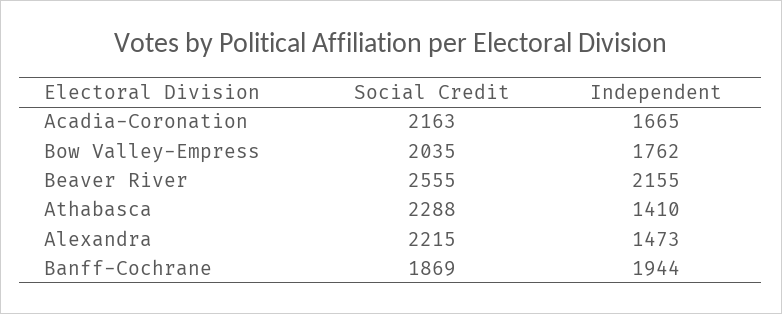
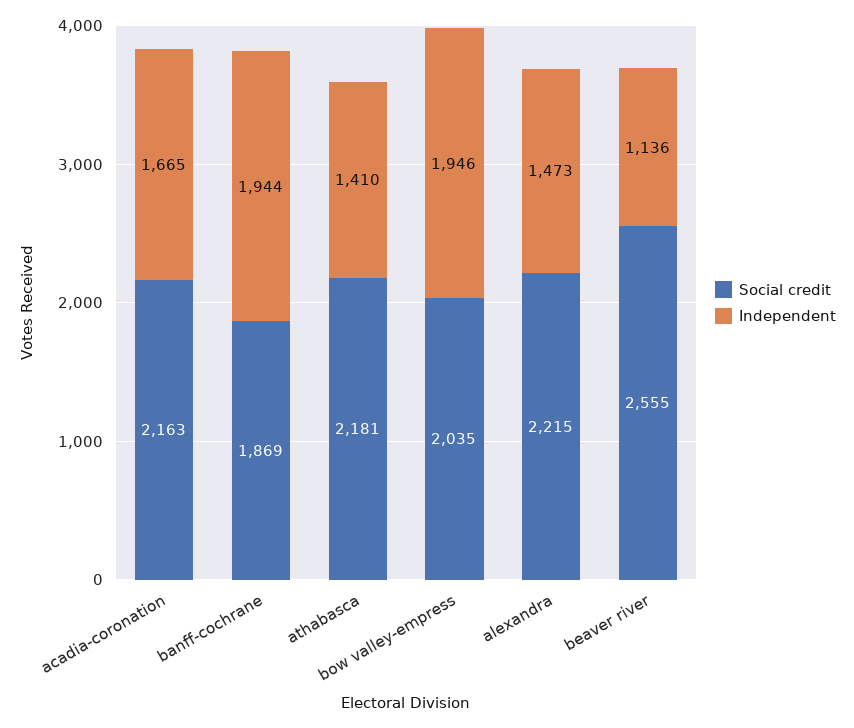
Independent, Bow Valley-Empress: 1762 -> 1946
Independent, Beaver River: 2155 -> 1136
Social Credit, Athabasca: 2288 -> 2181

